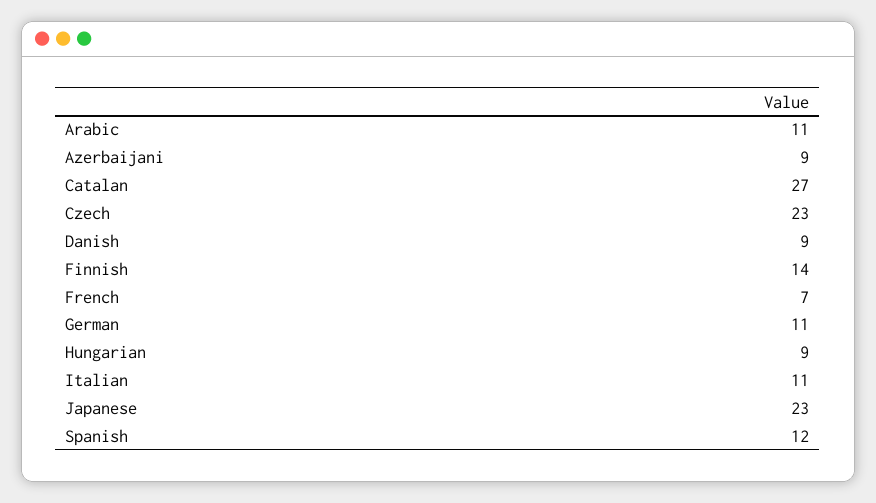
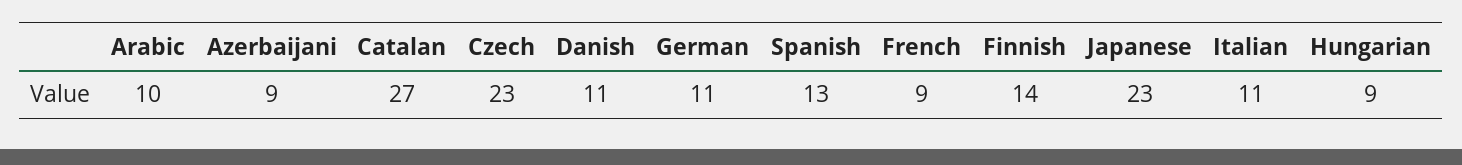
Arabic: 11 -> 10
Danish: 9 -> 11
French: 7 -> 9
Spanish: 12 -> 13

